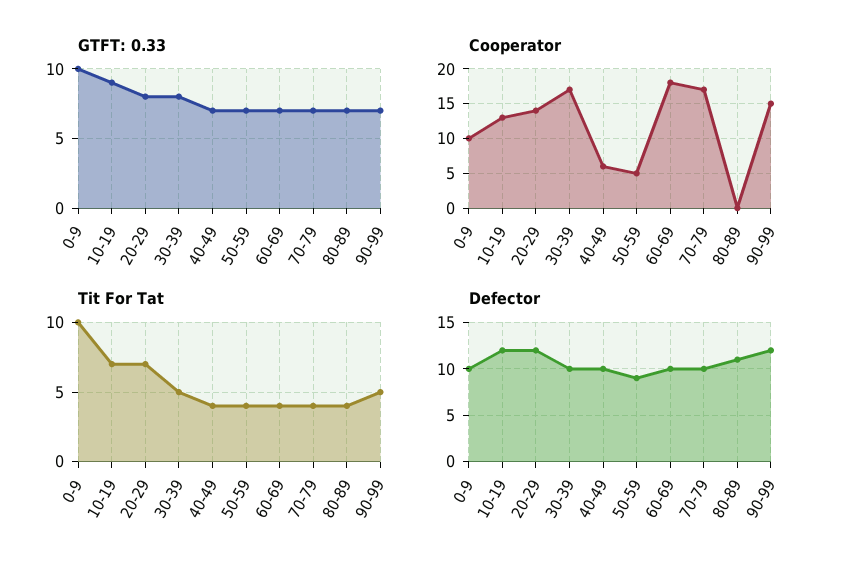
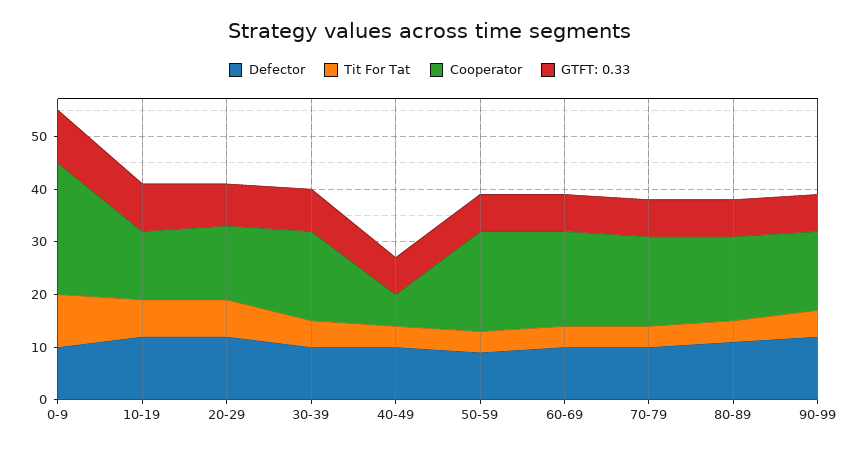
Cooperator, 0-9: 10 -> 25
Cooperator, 50-59: 5 -> 20
Cooperator, 80-89: 0 -> 15

